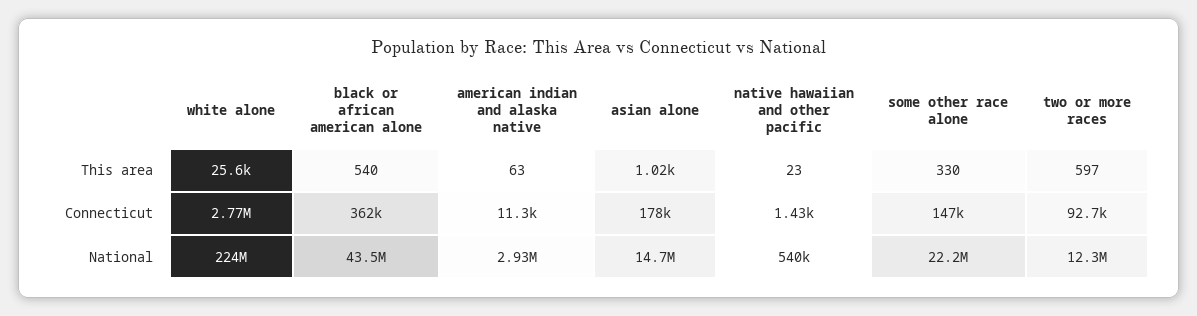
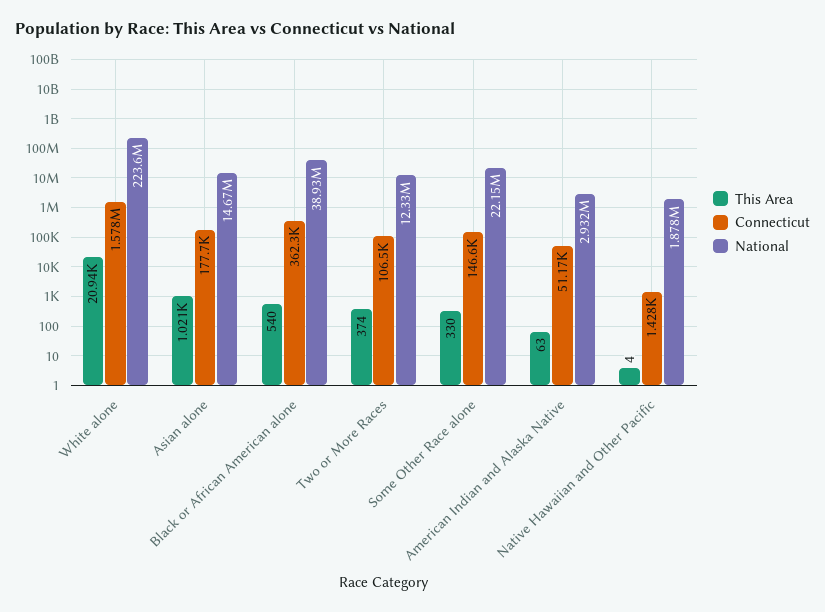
This area, white alone: 25600 -> 20940
This area, native hawaiian and other pacific: 23 -> 4
This area, two or more races: 597 -> 374
Connecticut, white alone: 2770000 -> 1578000
Connecticut, american indian and alaska native: 11300 -> 51170
Connecticut, two or more races: 92700 -> 106500
National, black or african american alone: 43500000 -> 38930000
National, native hawaiian and other pacific: 540000 -> 1878000

